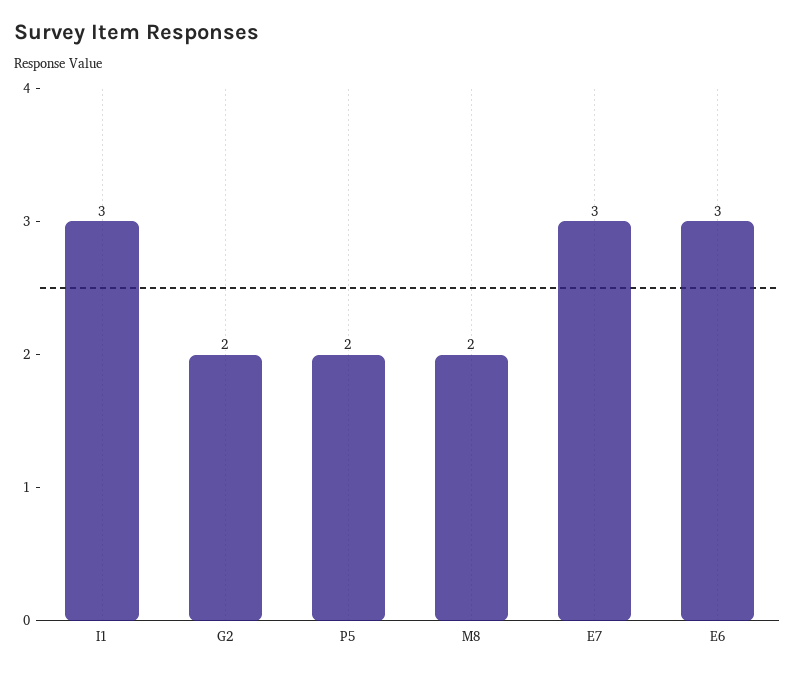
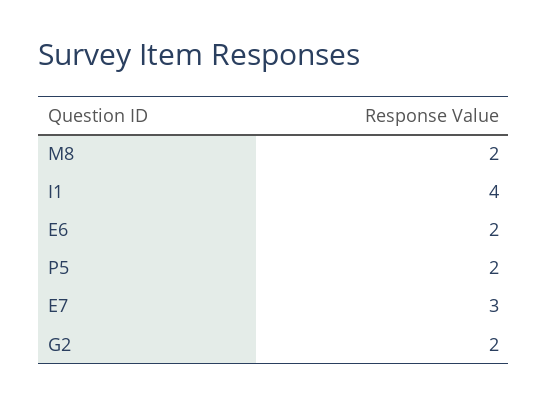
I1: 3 -> 4
E6: 3 -> 2

